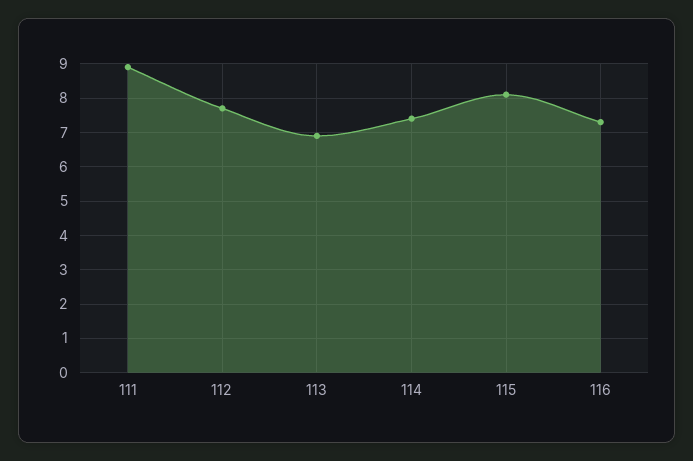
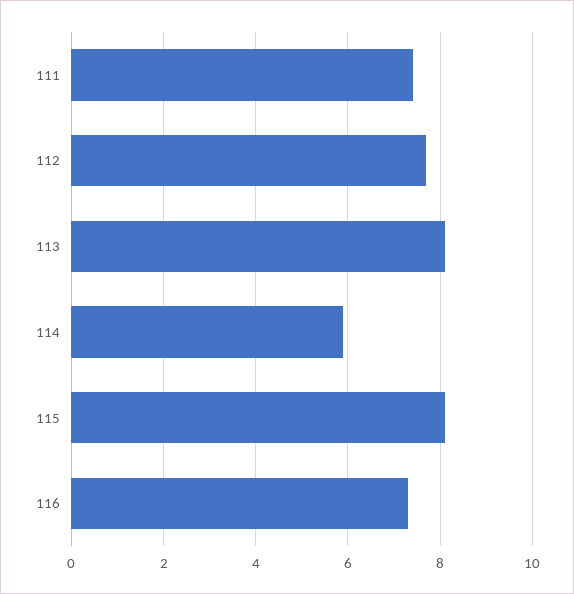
111: 9 -> 7.5
113: 7 -> 8
114: 7.5 -> 6

